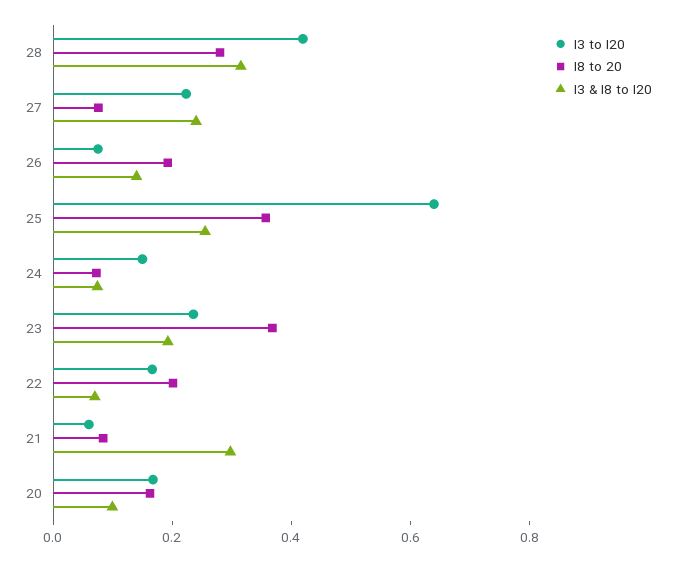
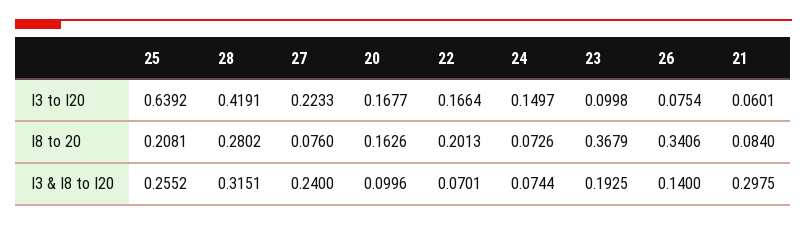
I8 to 20, 26: 0.2 -> 0.3406
I8 to 20, 25: 0.35 -> 0.2081
I3 to I20, 23: 0.25 -> 0.0998

